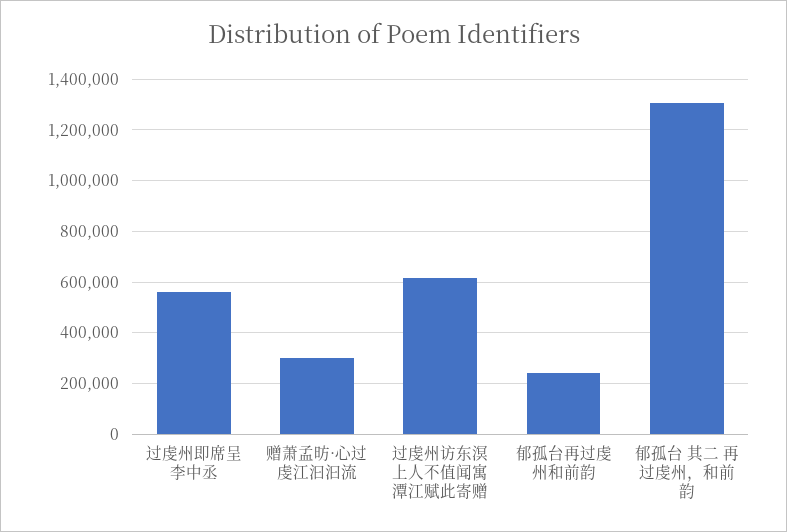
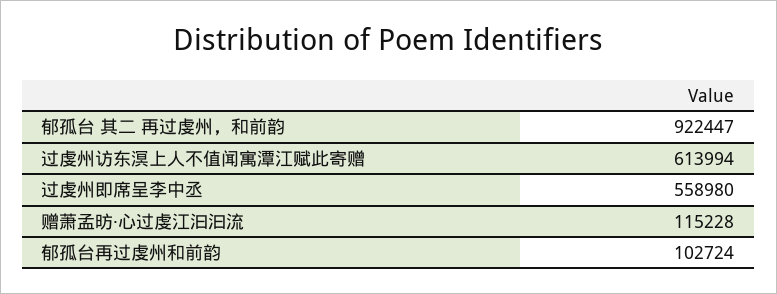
赠萧孟昉·心过虔江汩汩流: 300000 -> 115228
郁孤台再过虔州和前韵: 250000 -> 102724
郁孤台 其二 再过虔州，和前韵: 1300000 -> 922447

